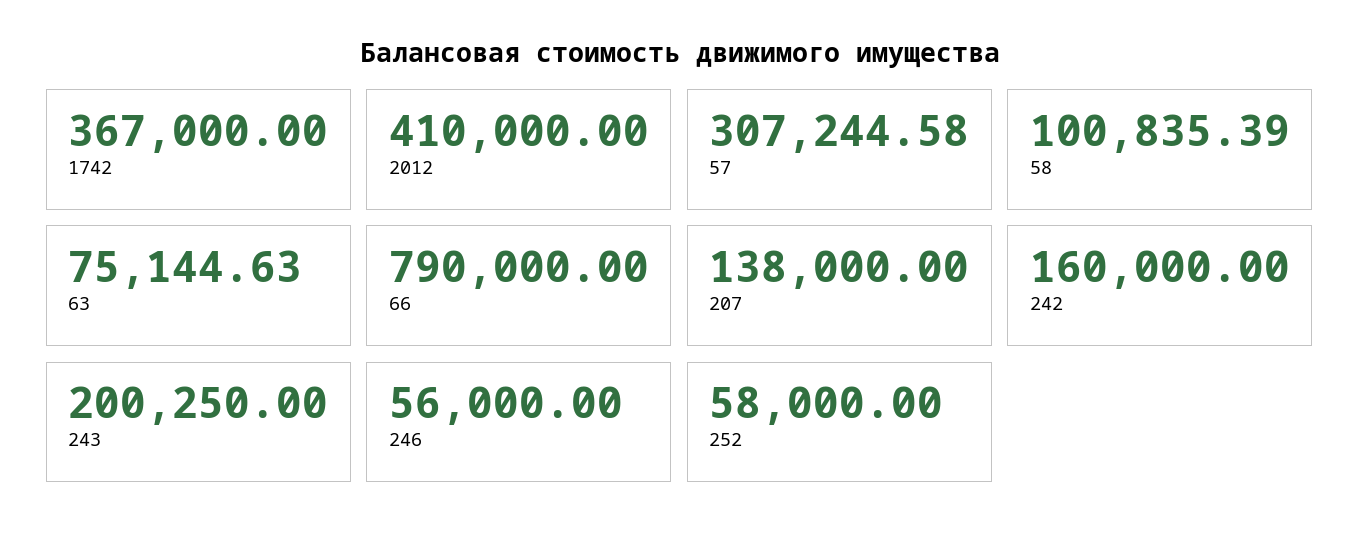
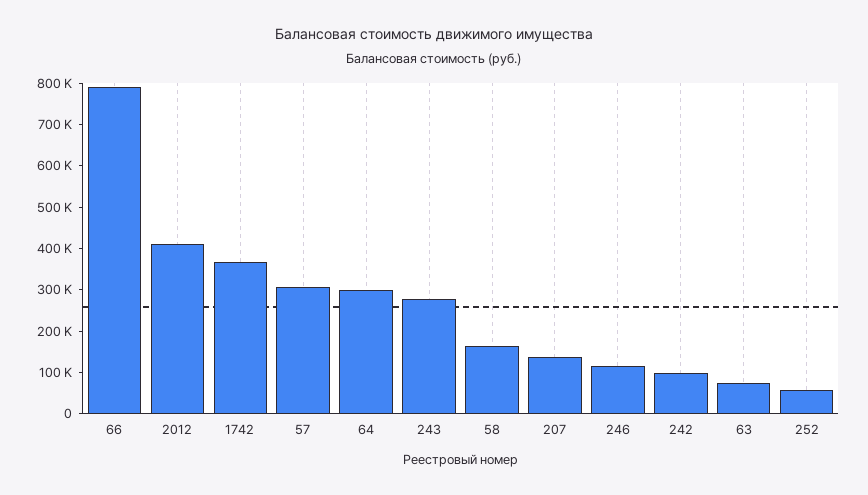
58: 100835.39 -> 160000
242: 160000 -> 100000
243: 200250 -> 280000
246: 56000 -> 120000
64: none -> 300000

